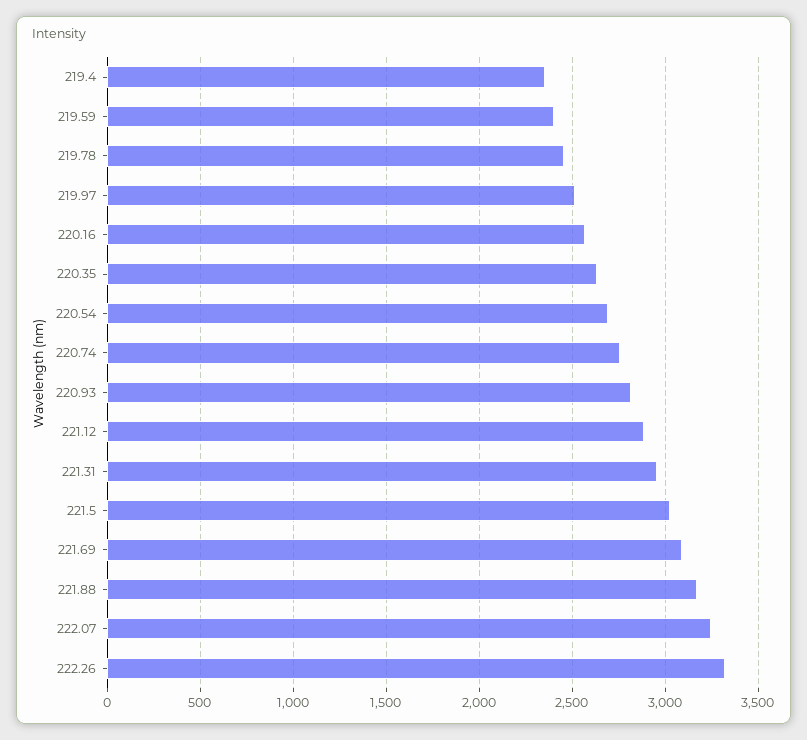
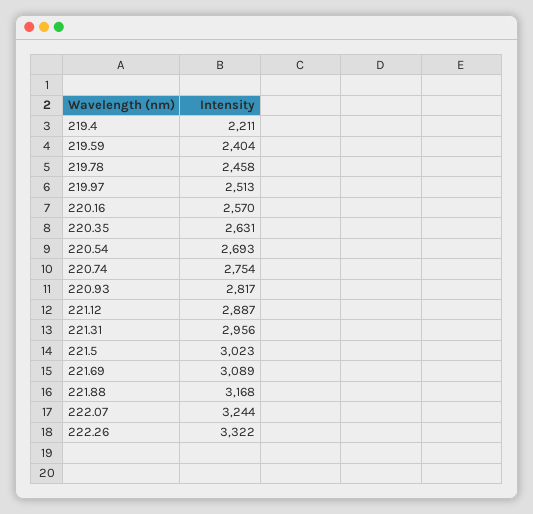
219.4: 2350 -> 2211

